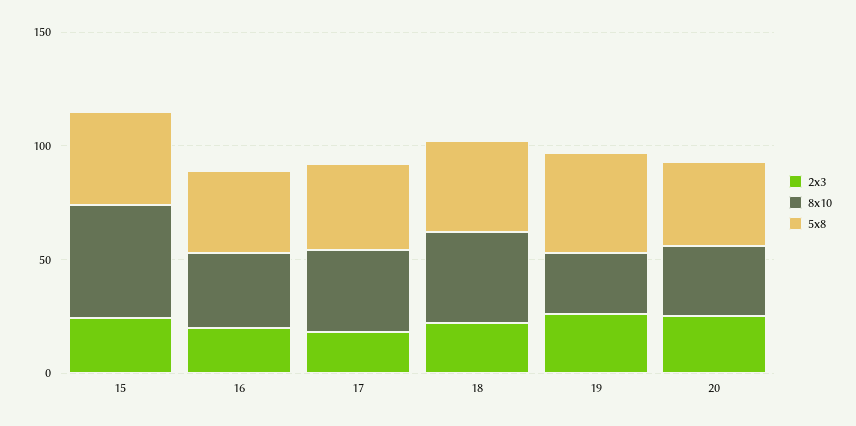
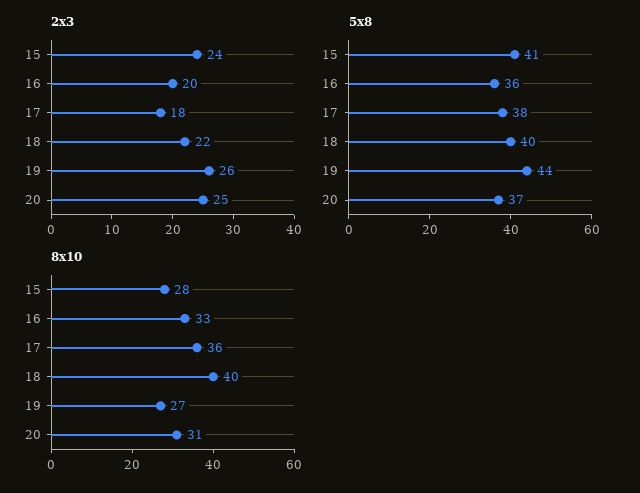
8x10, 15: 50 -> 28

